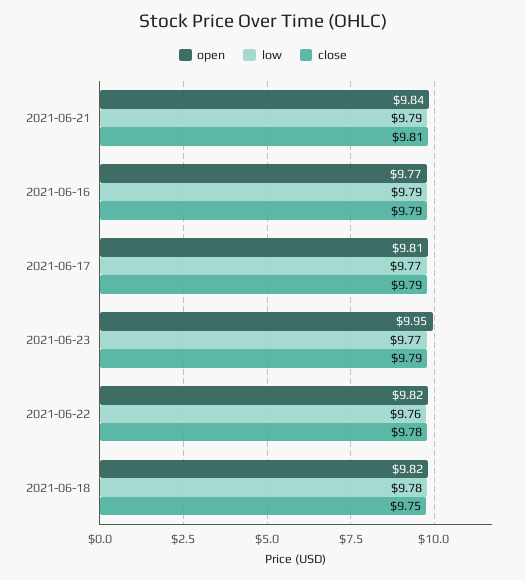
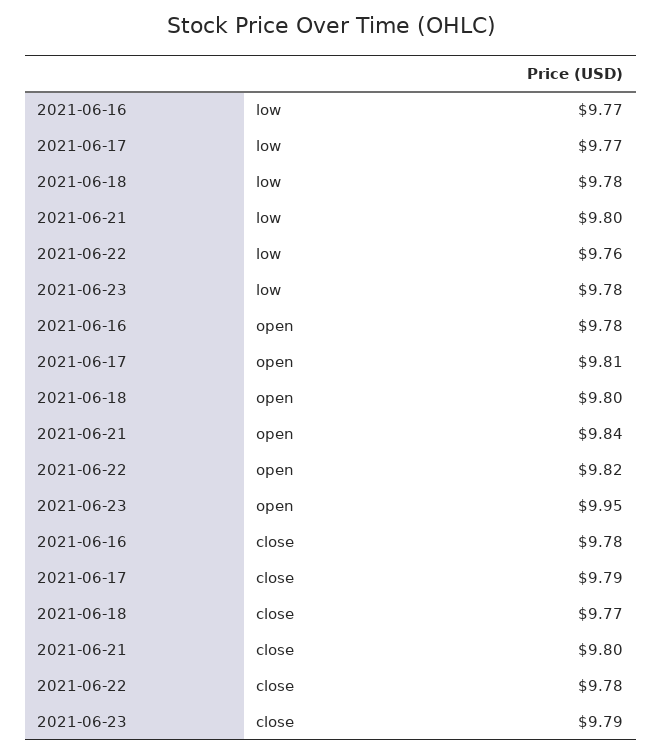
low, 2021-06-21: 9.79 -> 9.8
close, 2021-06-21: 9.81 -> 9.8
open, 2021-06-16: 9.77 -> 9.78
low, 2021-06-16: 9.79 -> 9.77
close, 2021-06-16: 9.79 -> 9.78
low, 2021-06-23: 9.77 -> 9.78
open, 2021-06-18: 9.82 -> 9.8
close, 2021-06-18: 9.75 -> 9.77

